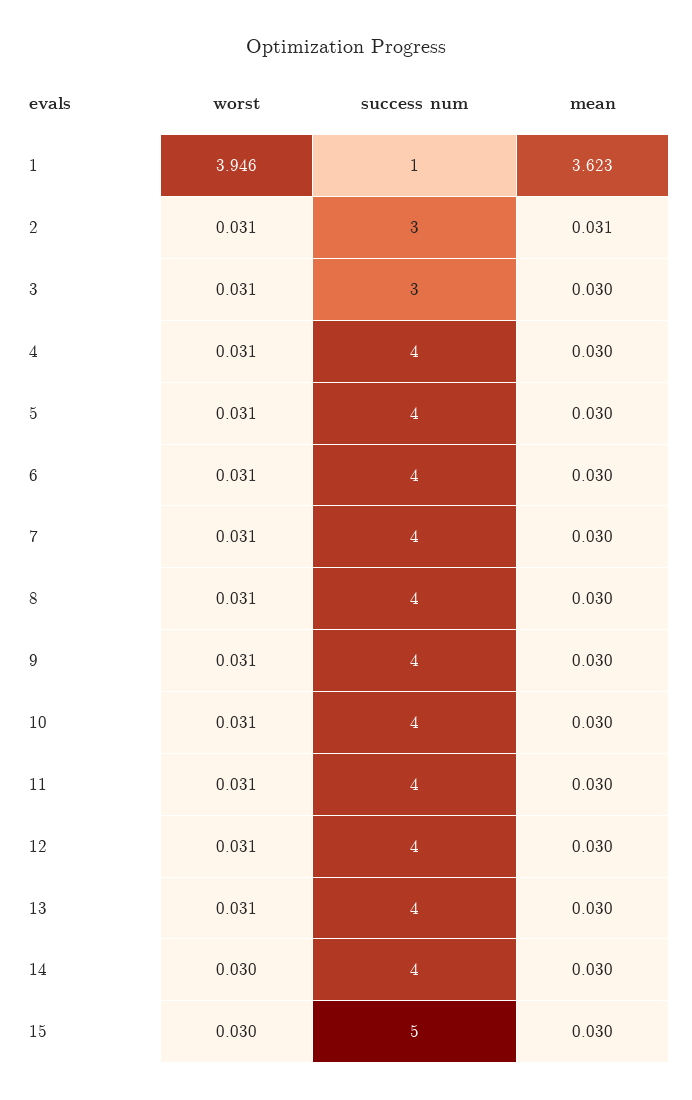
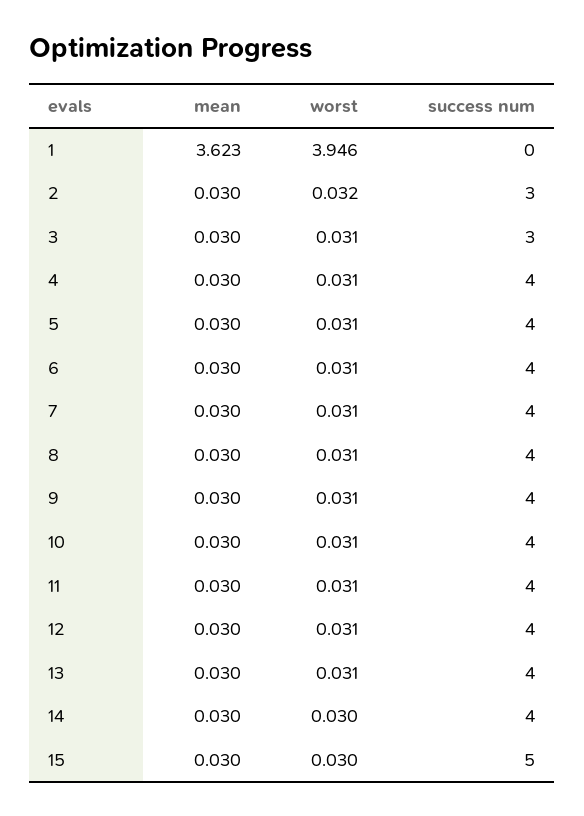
success num, 1: 1 -> 0
worst, 2: 0.031 -> 0.032
mean, 2: 0.031 -> 0.03

